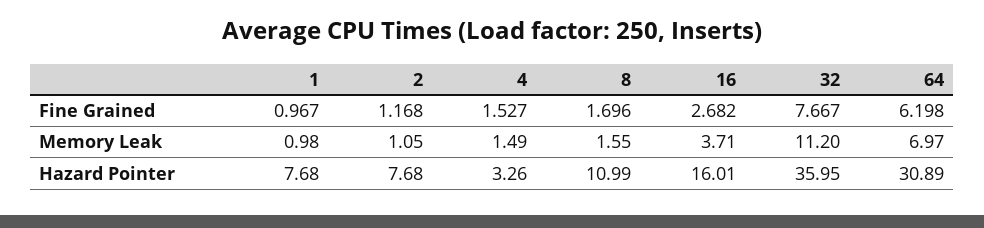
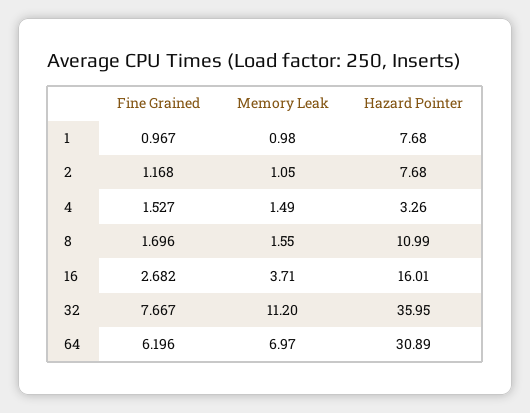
64, Fine Grained: 6.198 -> 6.196

